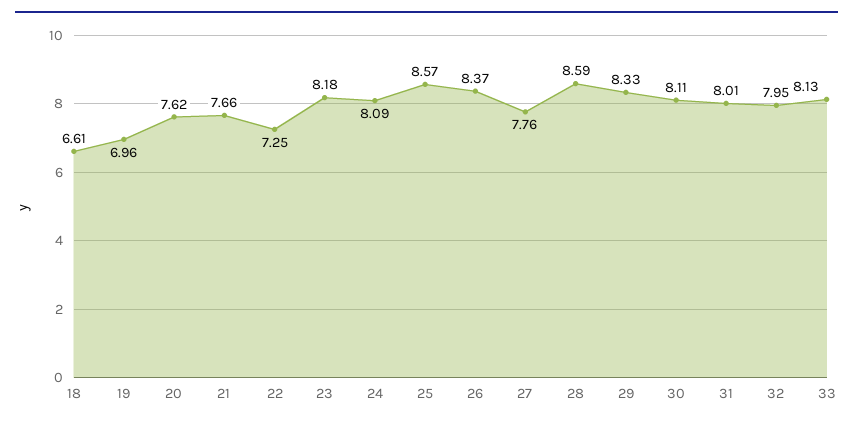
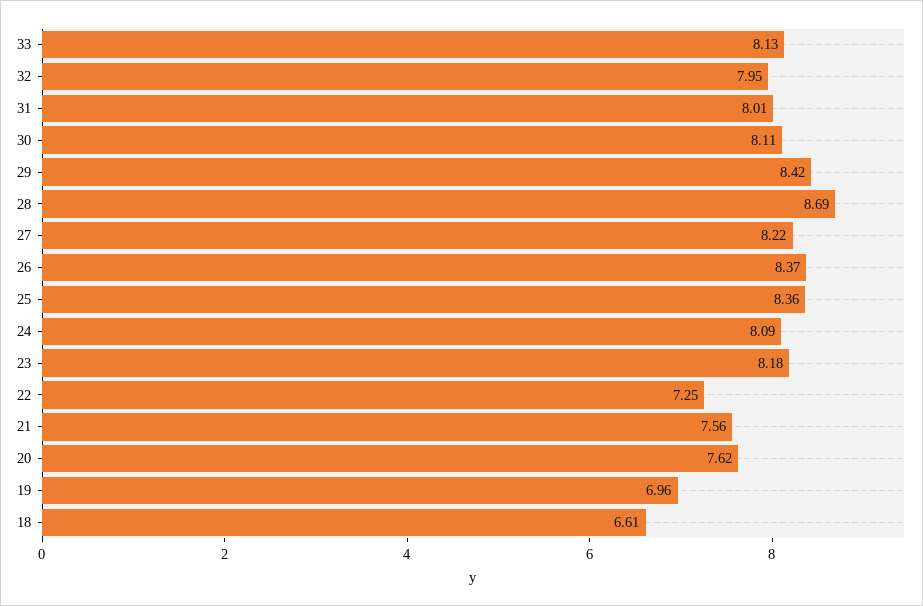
21: 7.66 -> 7.56
25: 8.57 -> 8.36
27: 7.76 -> 8.22
28: 8.59 -> 8.69
29: 8.33 -> 8.42

